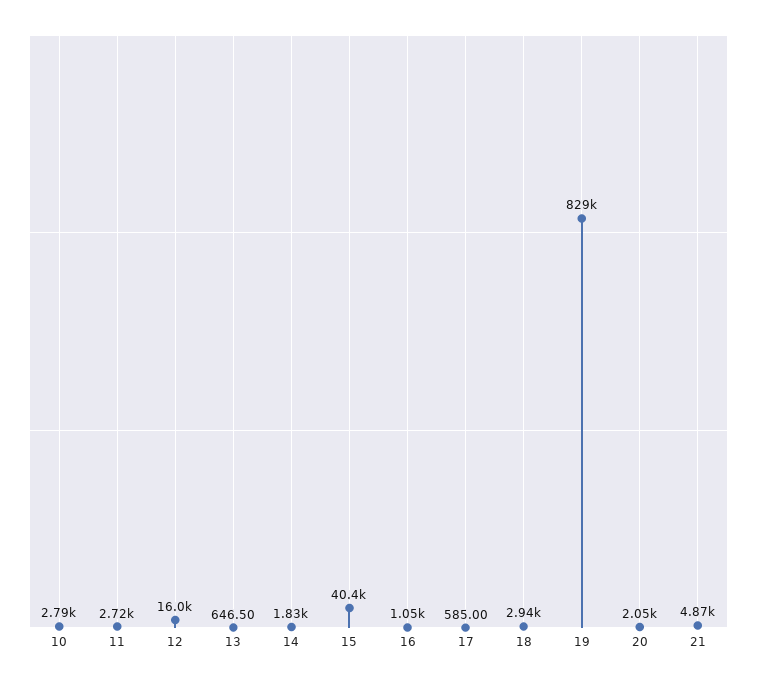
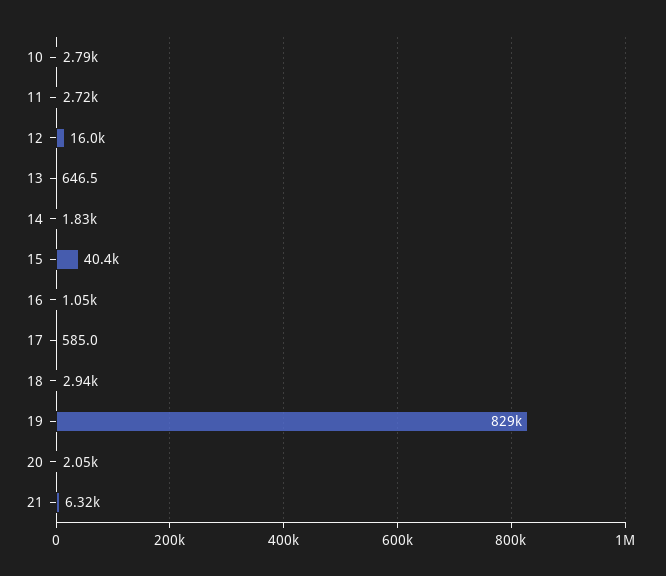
21: 4870 -> 6320

